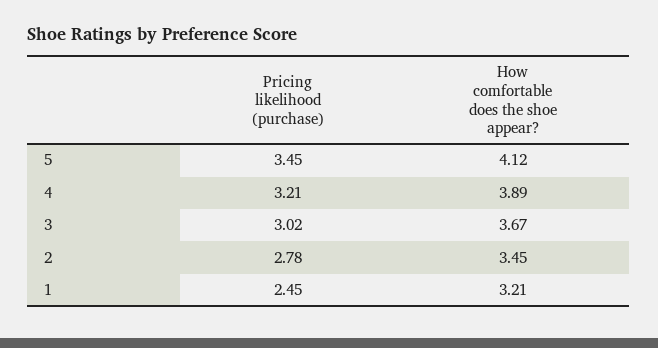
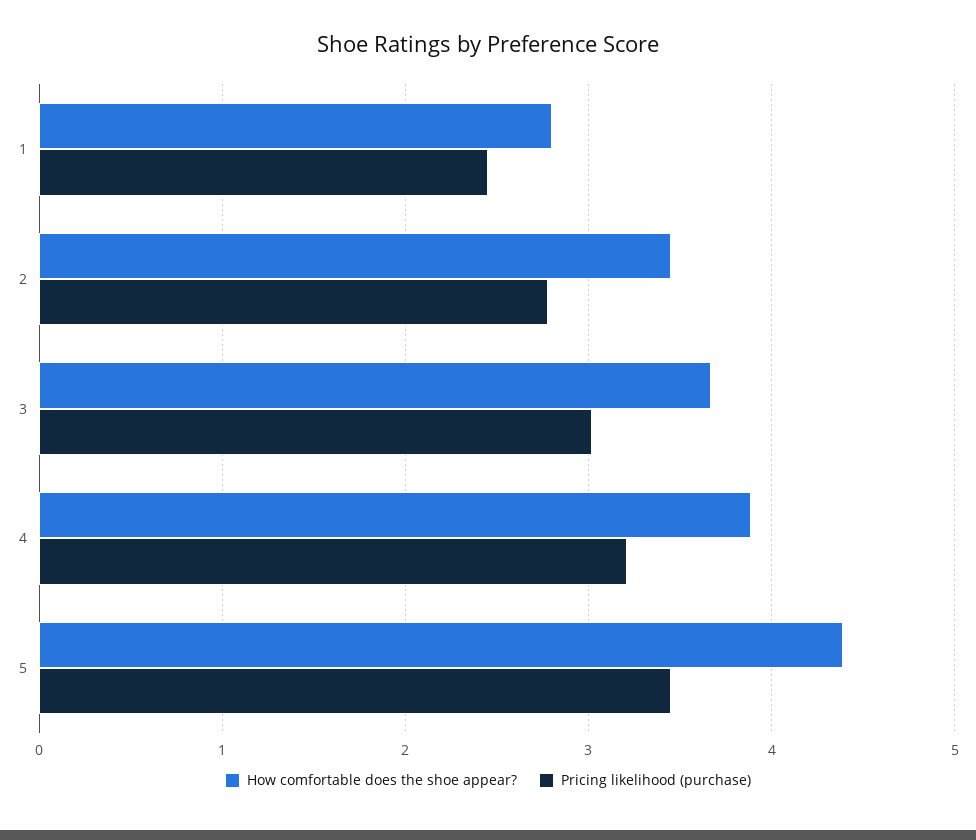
How comfortable does the shoe appear?, 5: 4.12 -> 4.4
How comfortable does the shoe appear?, 1: 3.21 -> 2.8

